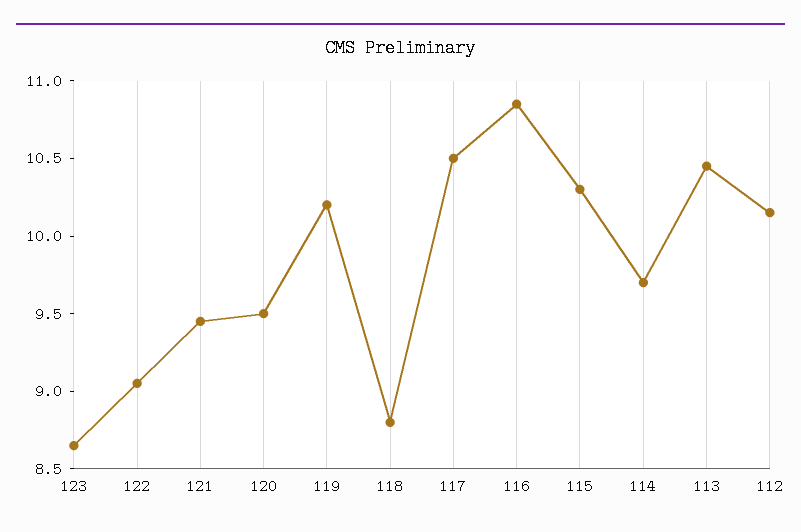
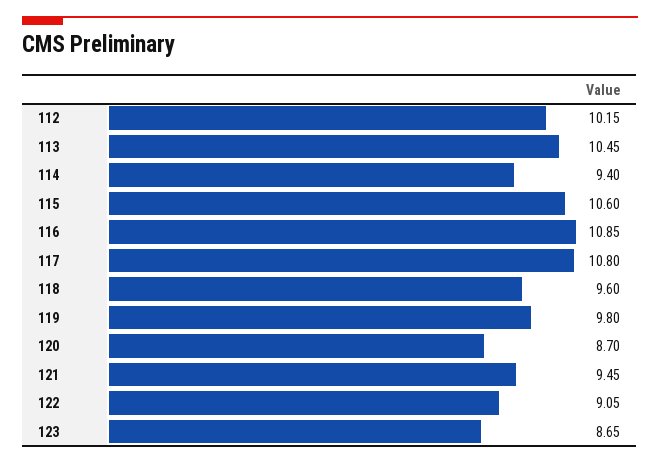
120: 9.5 -> 8.7
119: 10.2 -> 9.8
118: 8.8 -> 9.6
117: 10.5 -> 10.8
115: 10.3 -> 10.6
114: 9.7 -> 9.4

